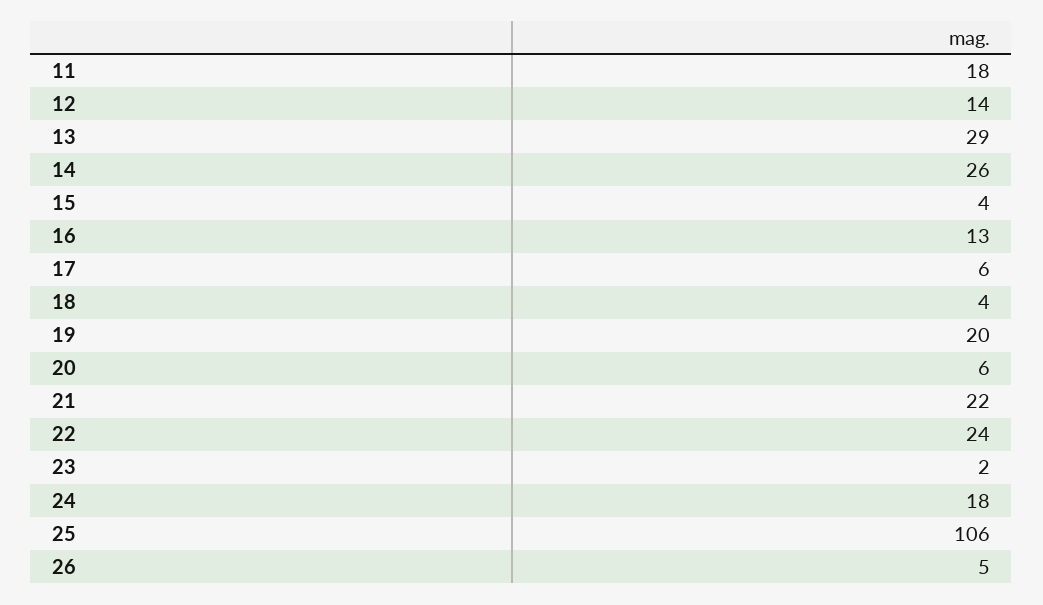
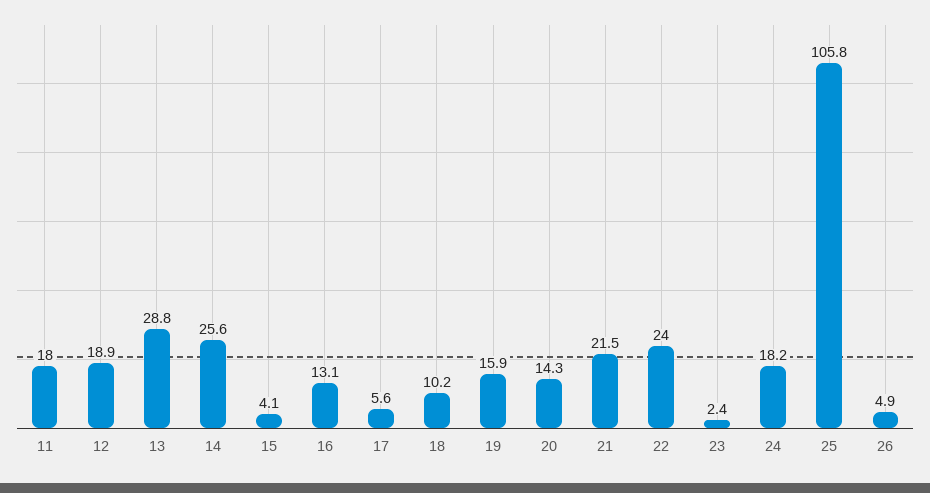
12: 14 -> 18.9
18: 4 -> 10.2
19: 20 -> 15.9
20: 6 -> 14.3

